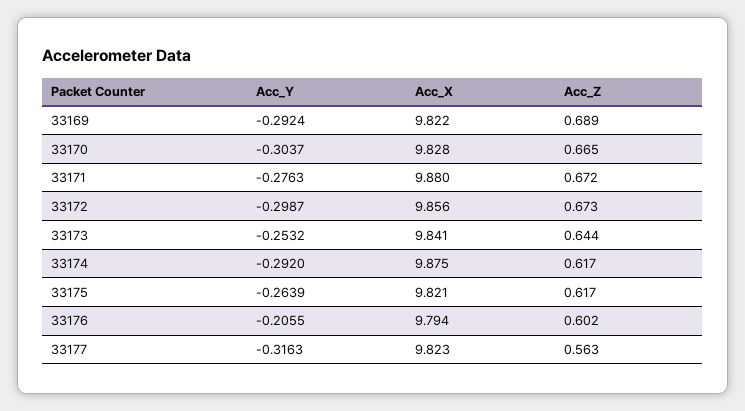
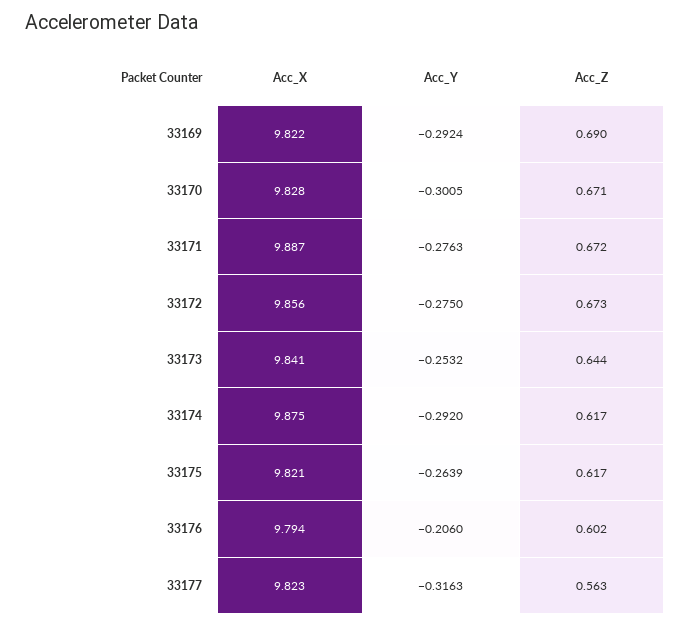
Acc_Z, 33169: 0.689 -> 0.69
Acc_Y, 33170: -0.3037 -> -0.3005
Acc_Z, 33170: 0.665 -> 0.671
Acc_X, 33171: 9.88 -> 9.887
Acc_Y, 33172: -0.2987 -> -0.275
Acc_Y, 33176: -0.2055 -> -0.206

